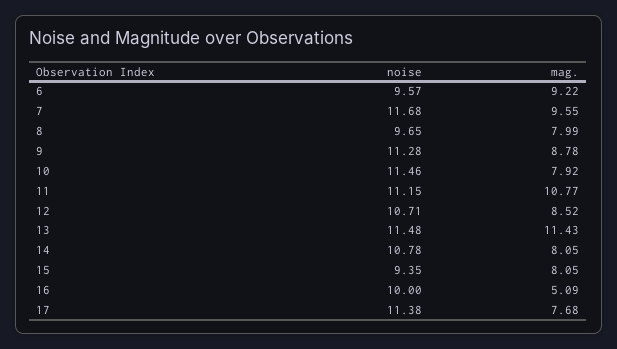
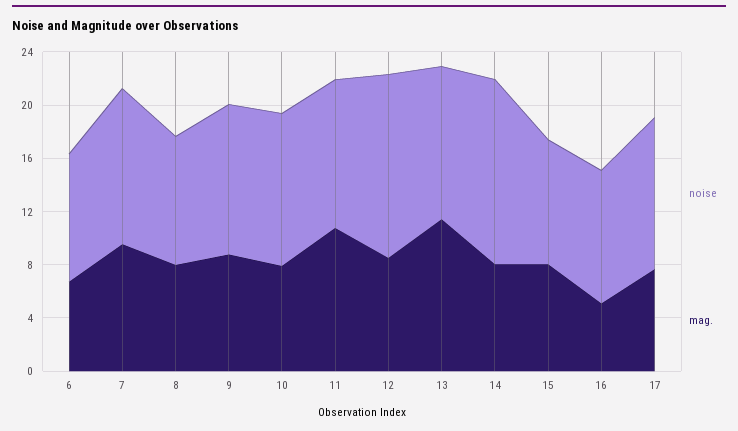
mag., 6: 9.22 -> 7
noise, 12: 10.71 -> 14
noise, 14: 10.78 -> 14

